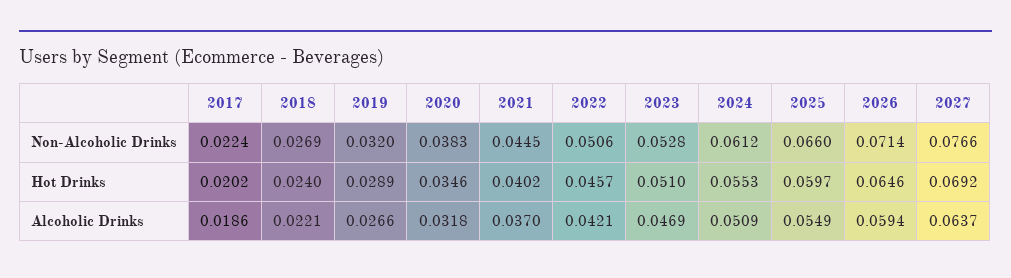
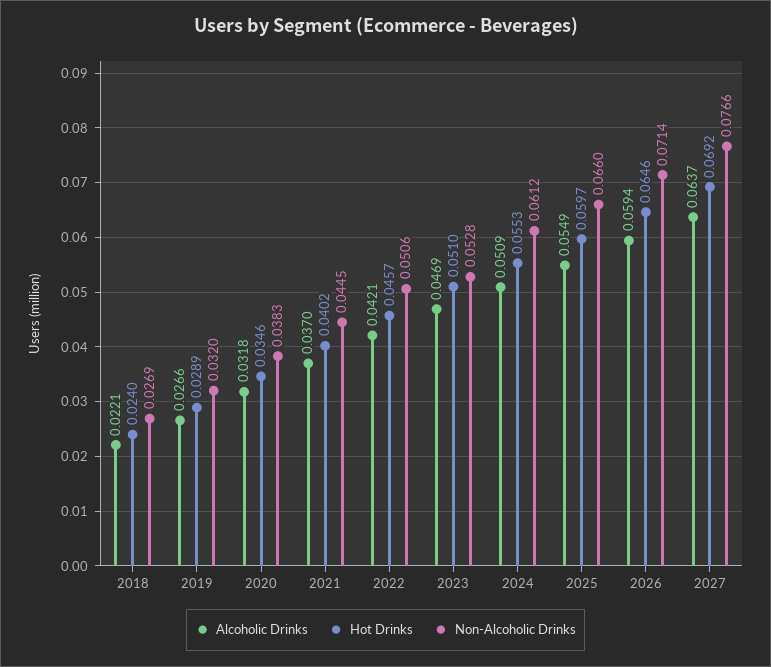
Non-Alcoholic Drinks, 2017: 0.0224 -> none
Hot Drinks, 2017: 0.0202 -> none
Alcoholic Drinks, 2017: 0.0186 -> none

